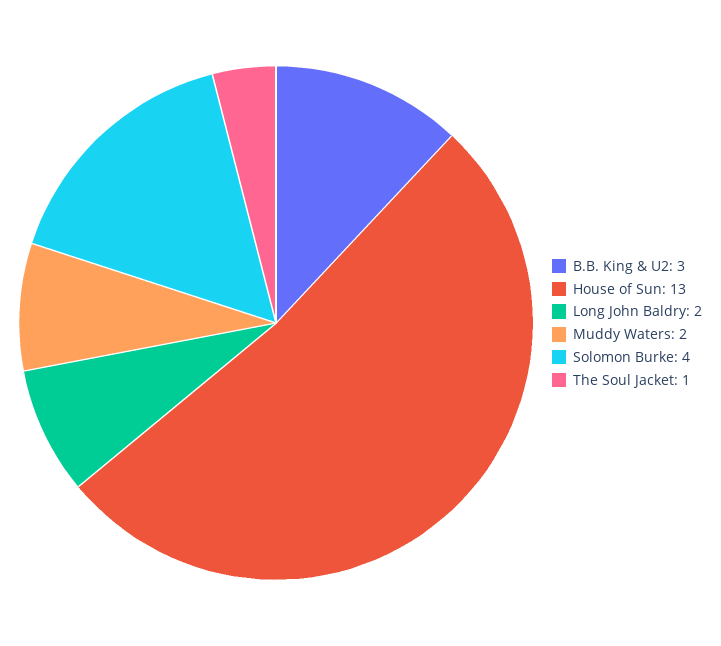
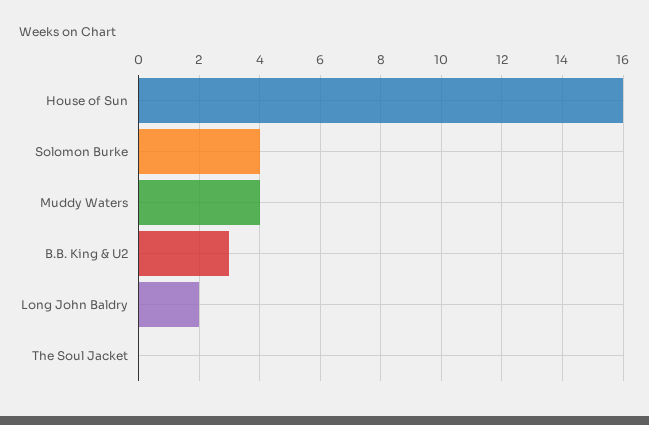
House of Sun: 13 -> 16
Muddy Waters: 2 -> 4
The Soul Jacket: 1 -> 0

